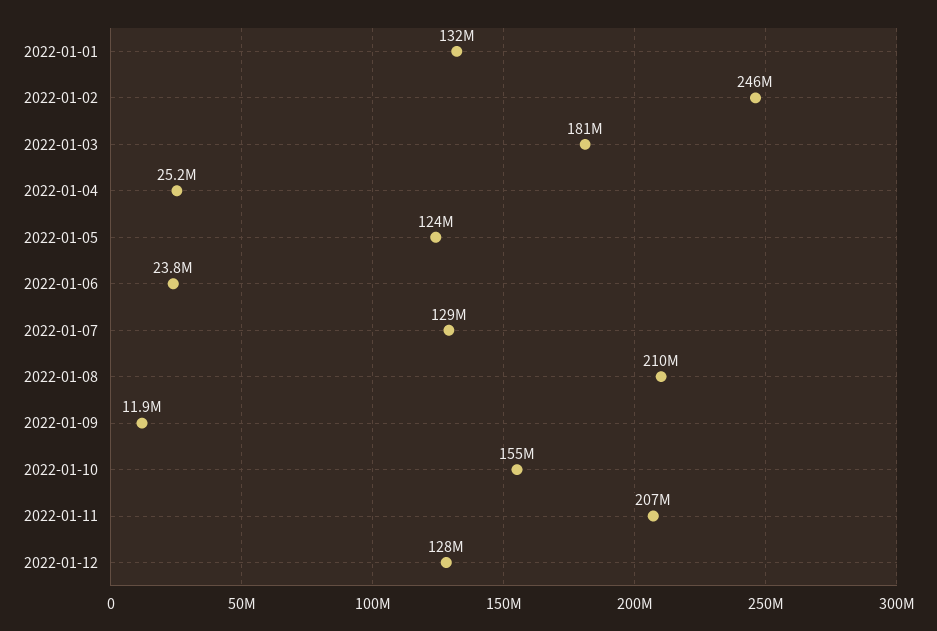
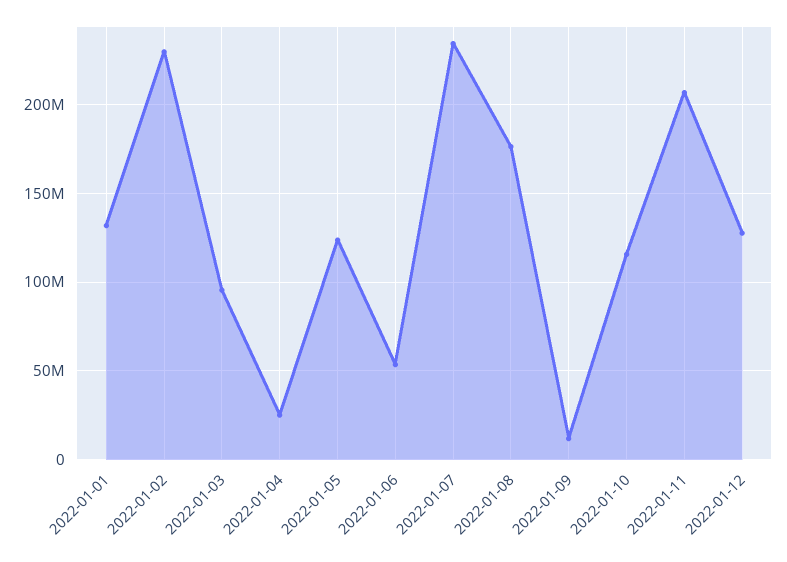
2022-01-02: 246000000 -> 230000000
2022-01-03: 181000000 -> 95000000
2022-01-06: 23800000 -> 55000000
2022-01-07: 129000000 -> 235000000
2022-01-08: 210000000 -> 175000000
2022-01-10: 155000000 -> 115000000

